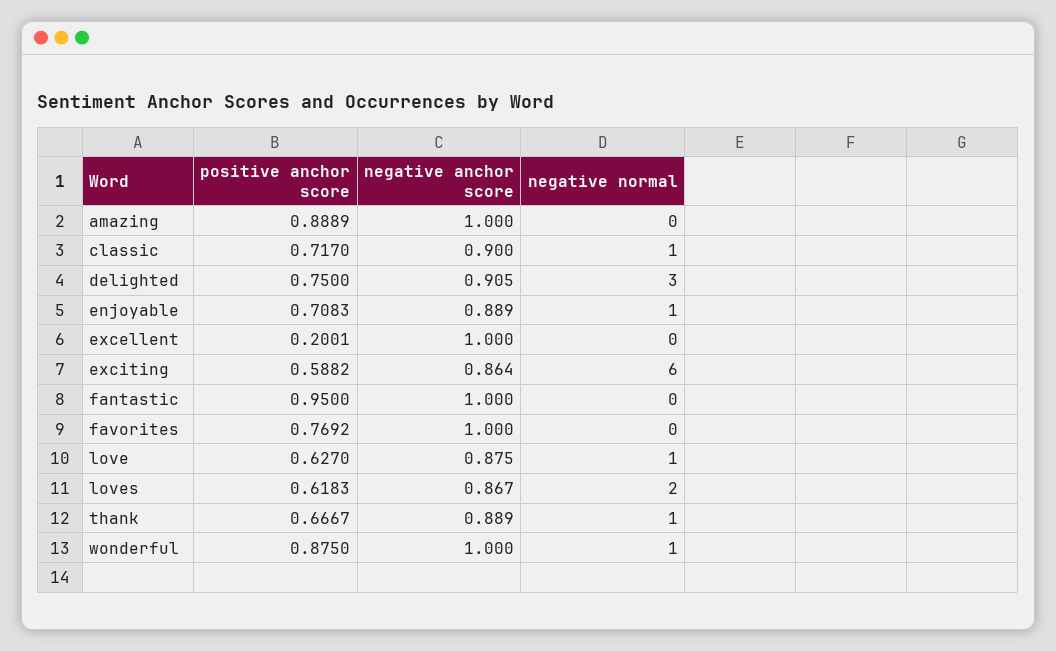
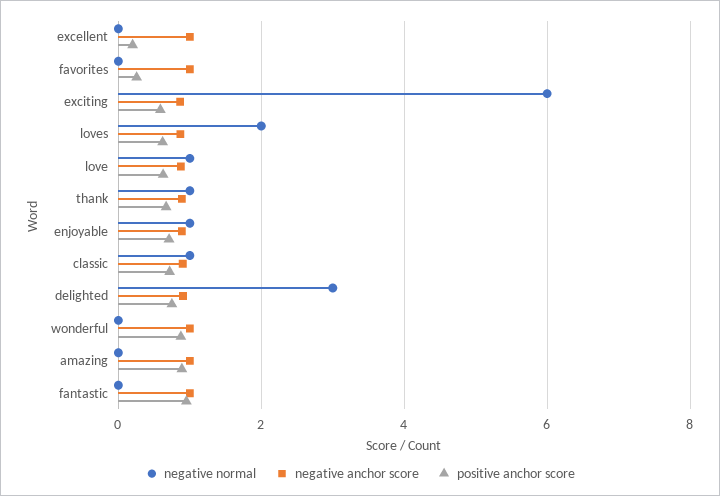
positive anchor score, favorites: 0.7692 -> 0.2
negative normal, wonderful: 1 -> 0

